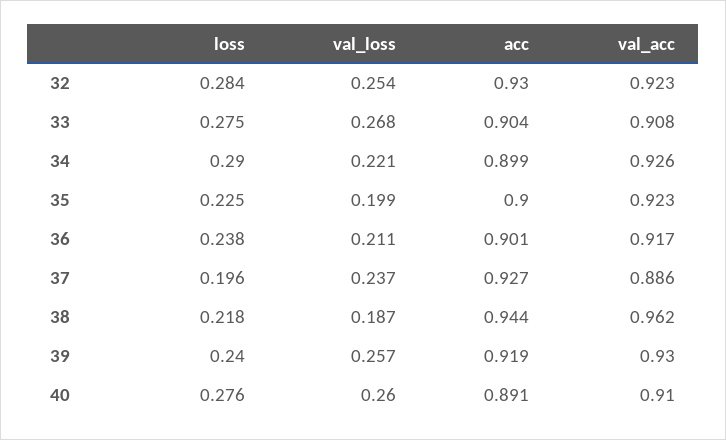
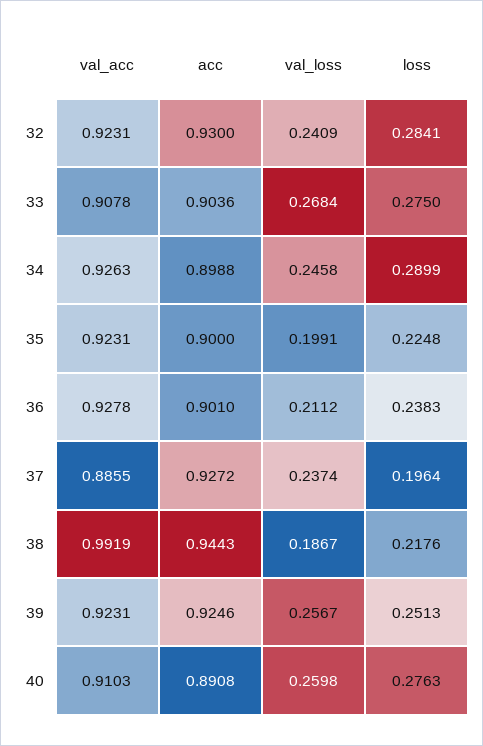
val_loss, 32: 0.254 -> 0.2409
val_loss, 34: 0.221 -> 0.2458
val_acc, 36: 0.917 -> 0.9278
val_acc, 38: 0.962 -> 0.9919
loss, 39: 0.24 -> 0.2513
acc, 39: 0.919 -> 0.9246
val_acc, 39: 0.93 -> 0.9231

